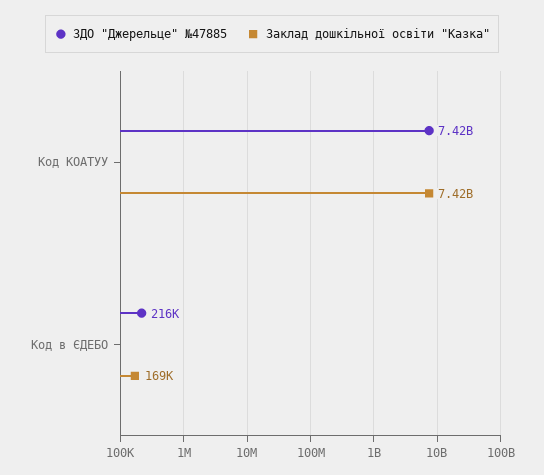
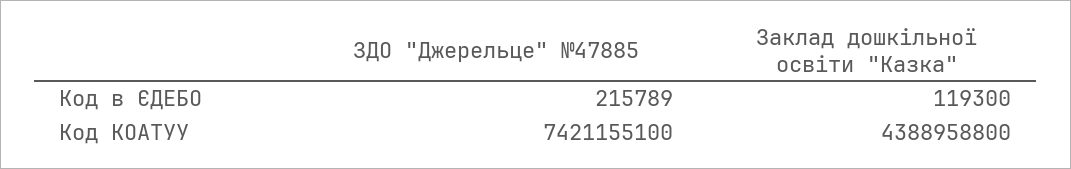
Заклад дошкільної освіти "Казка", Код КОАТУУ: 7420000000 -> 4388958800
Заклад дошкільної освіти "Казка", Код в ЄДЕБО: 169000 -> 119300

